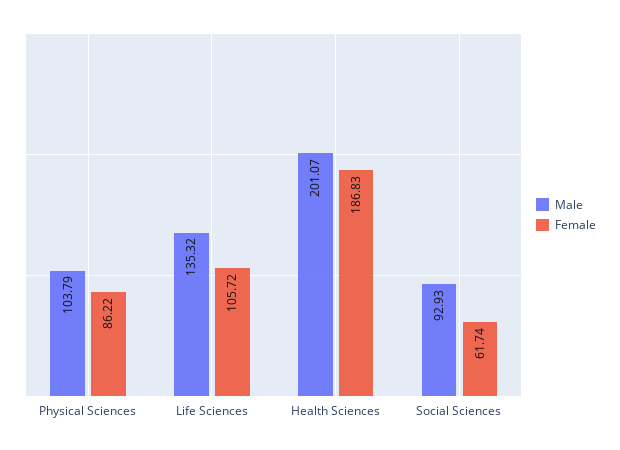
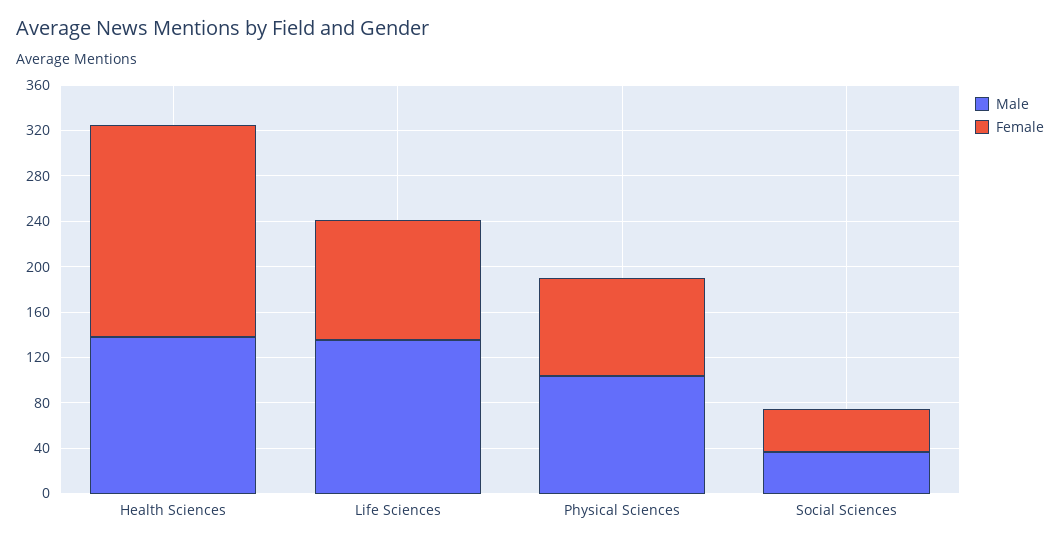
Male, Health Sciences: 201.07 -> 140
Male, Social Sciences: 92.93 -> 40
Female, Social Sciences: 61.74 -> 40

